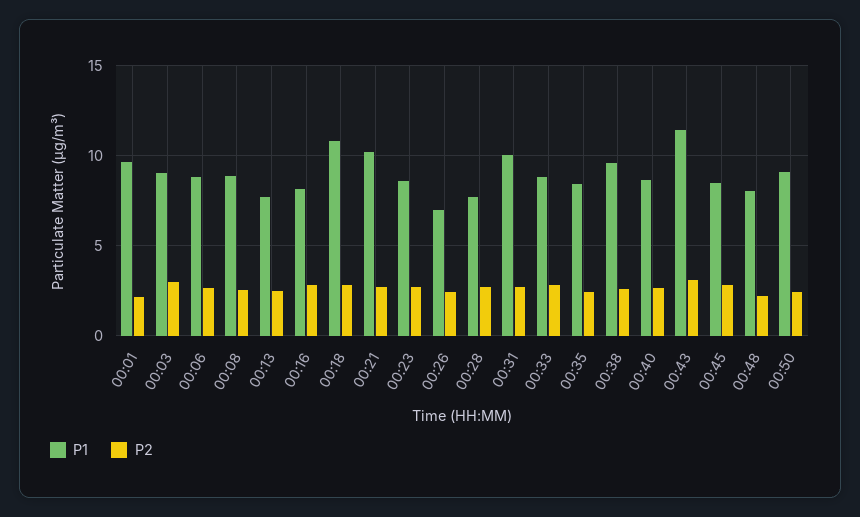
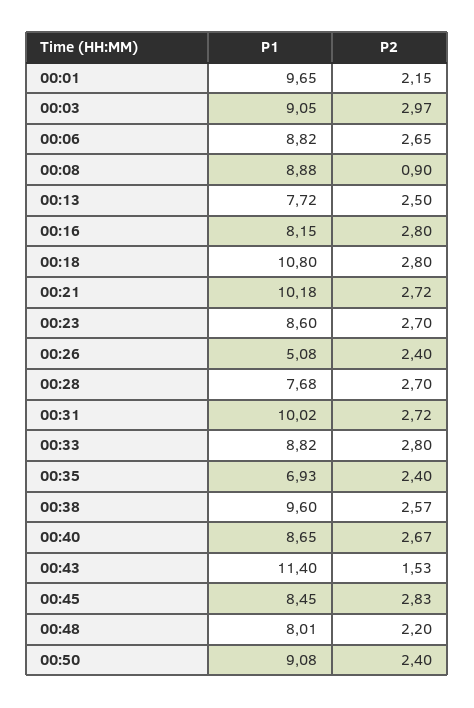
P2, 00:08: 2.5 -> 0.9
P1, 00:26: 7 -> 5.08
P1, 00:35: 8.5 -> 6.93
P2, 00:43: 3 -> 1.53

